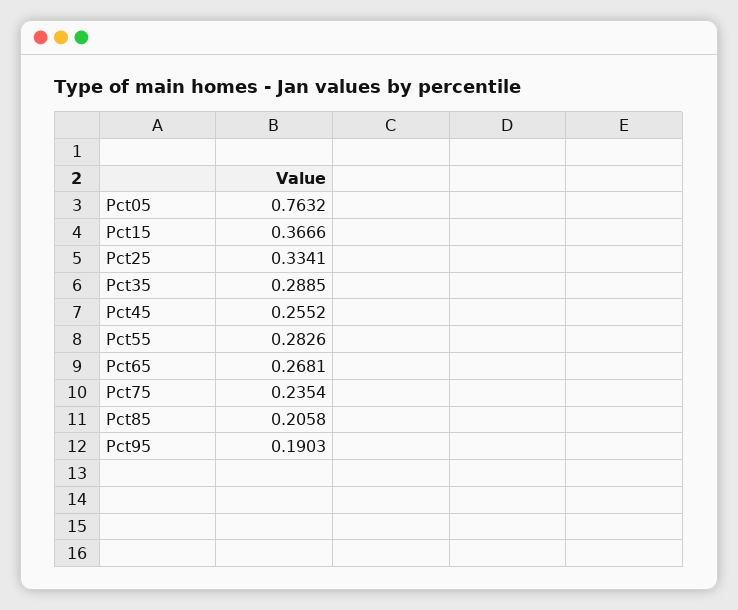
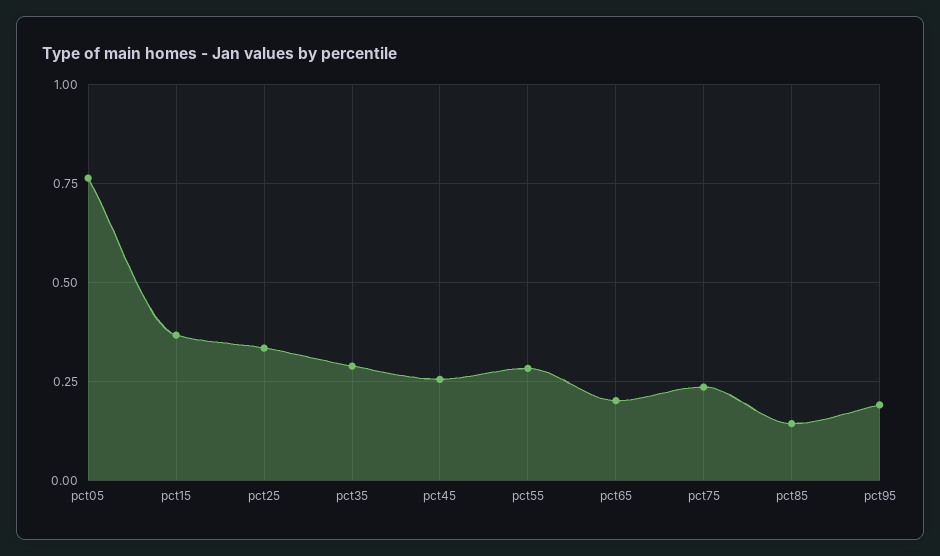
Pct65: 0.2681 -> 0.2
Pct85: 0.2058 -> 0.15

